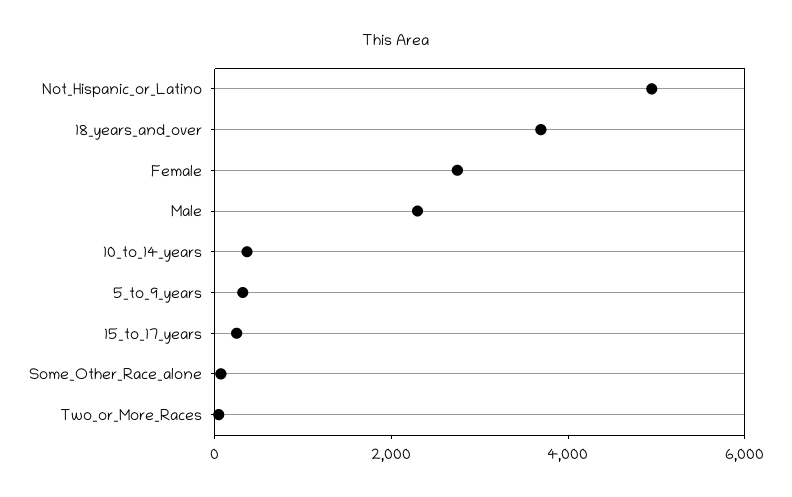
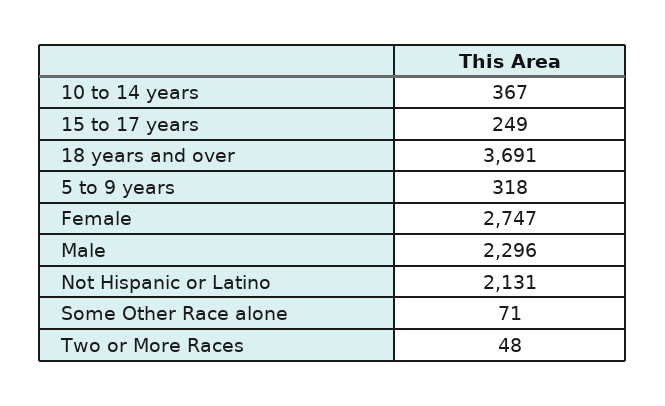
Not_Hispanic_or_Latino: 5000 -> 2131

